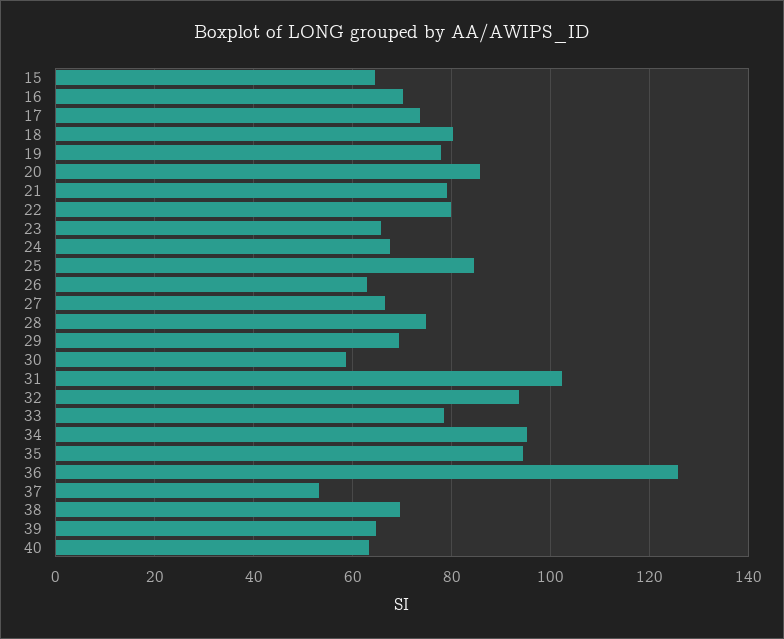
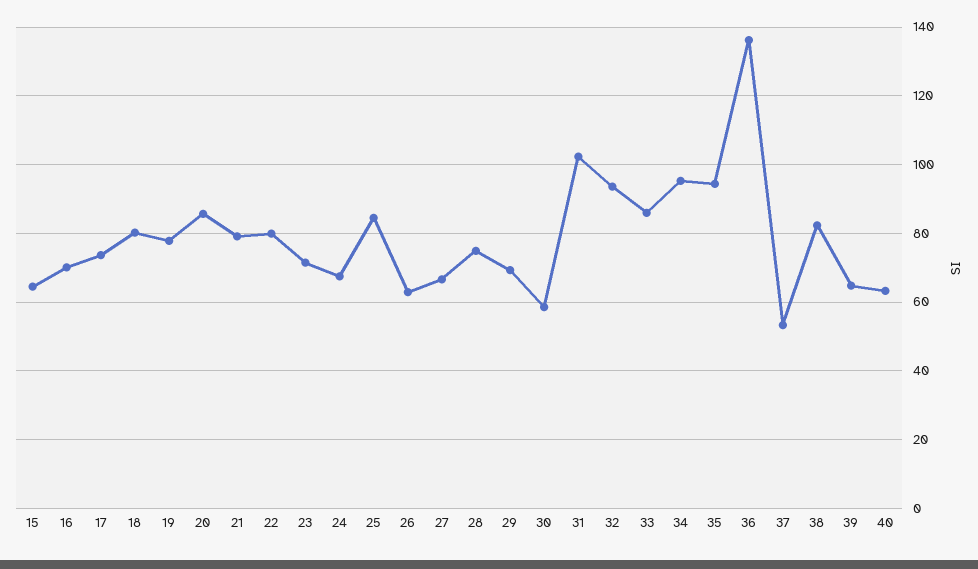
23: 66 -> 72
33: 78 -> 86
36: 126 -> 136
38: 70 -> 82

